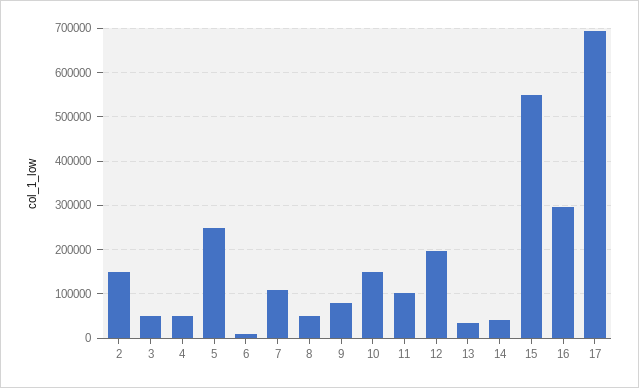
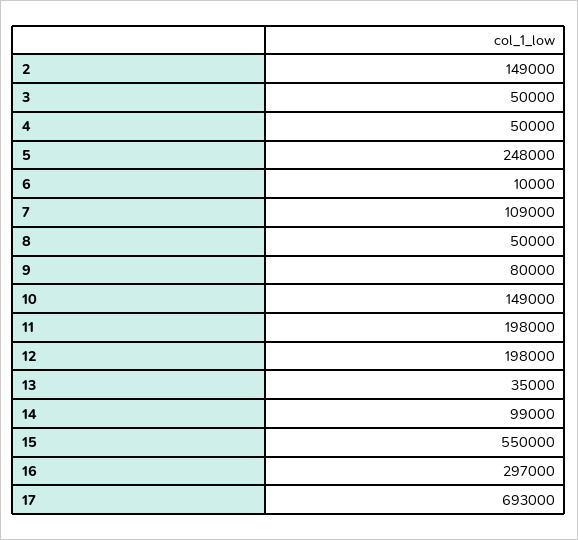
11: 100000 -> 198000
14: 40000 -> 99000

